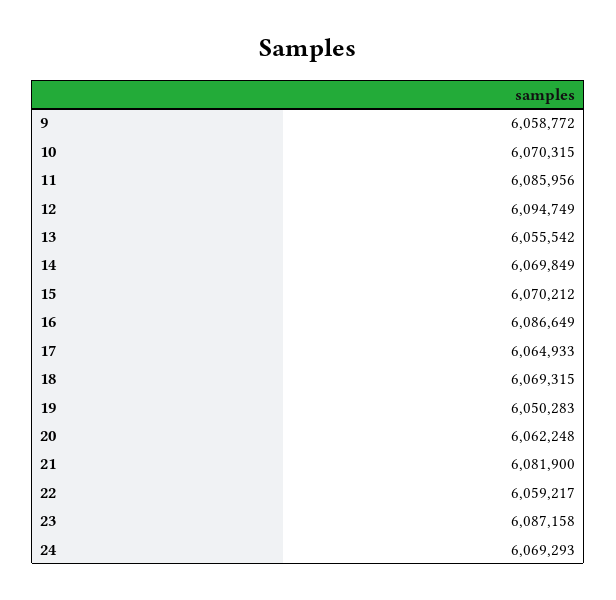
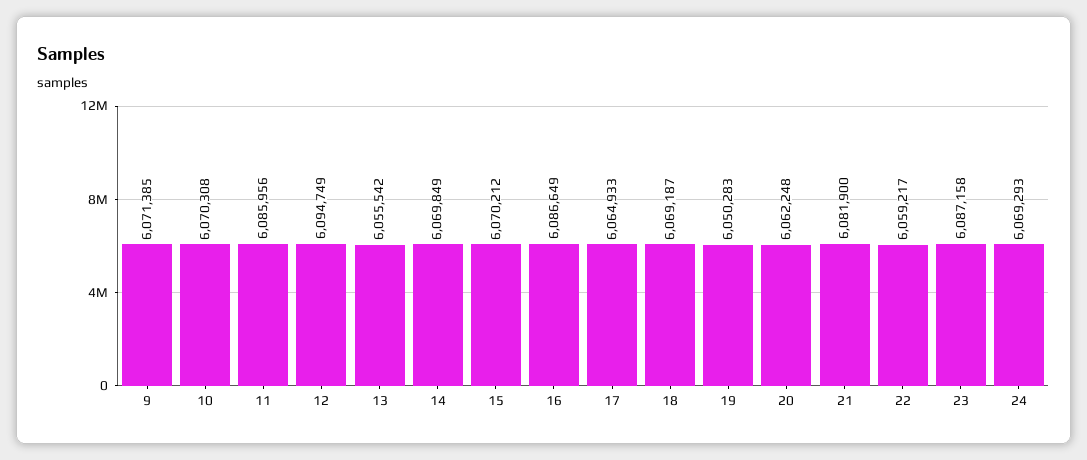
9: 6058772 -> 6071385
10: 6070315 -> 6070308
18: 6069315 -> 6069187

